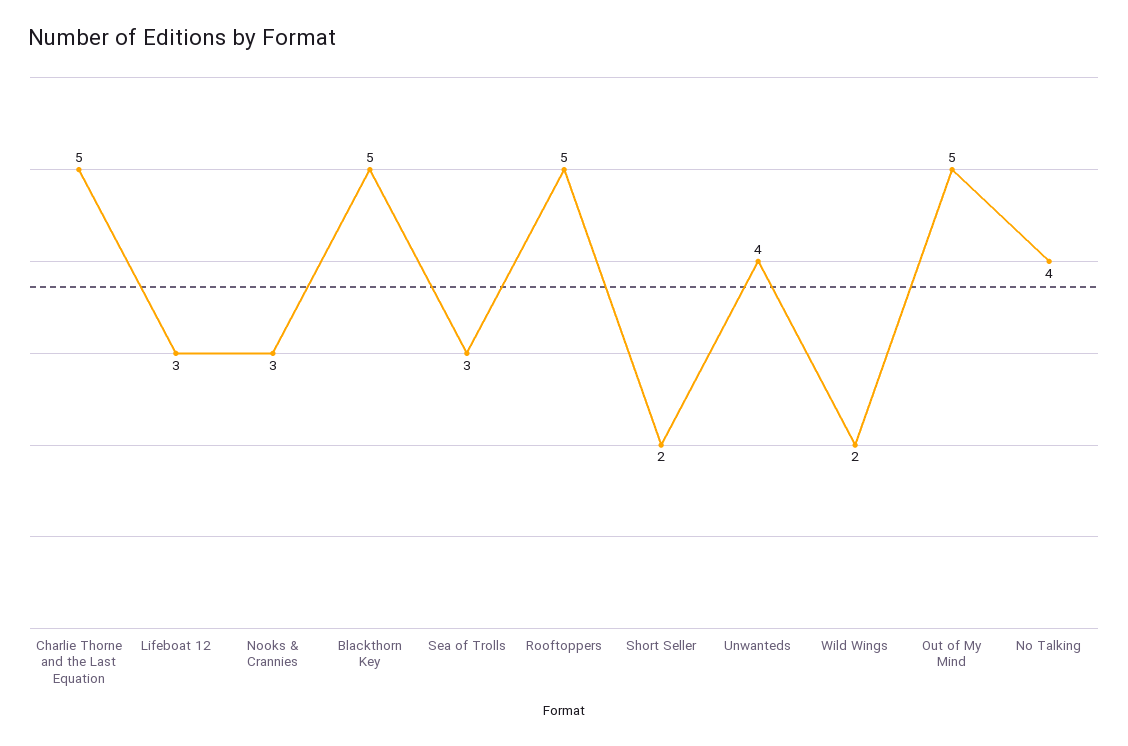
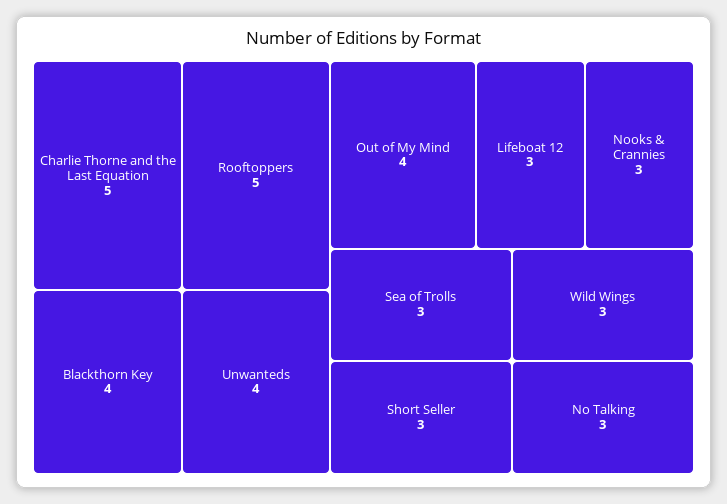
Blackthorn Key: 5 -> 4
Short Seller: 2 -> 3
Wild Wings: 2 -> 3
Out of My Mind: 5 -> 4
No Talking: 4 -> 3

